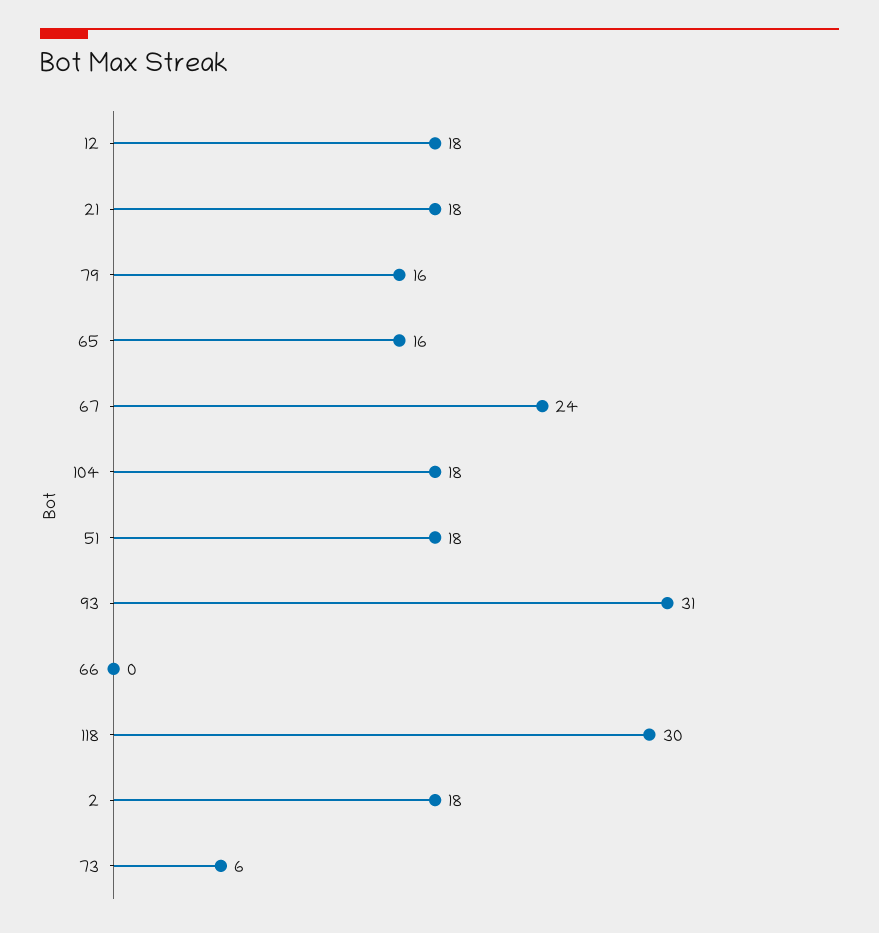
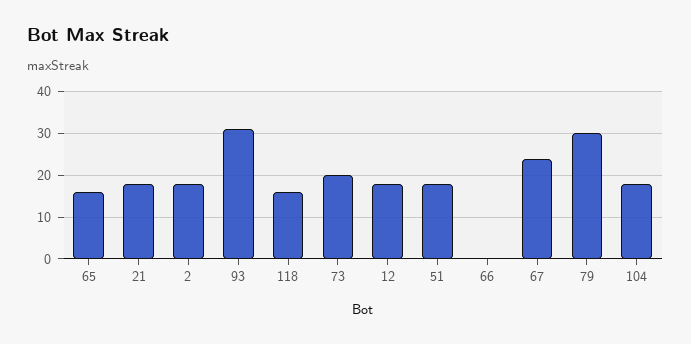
79: 16 -> 30
118: 30 -> 15
73: 6 -> 20

